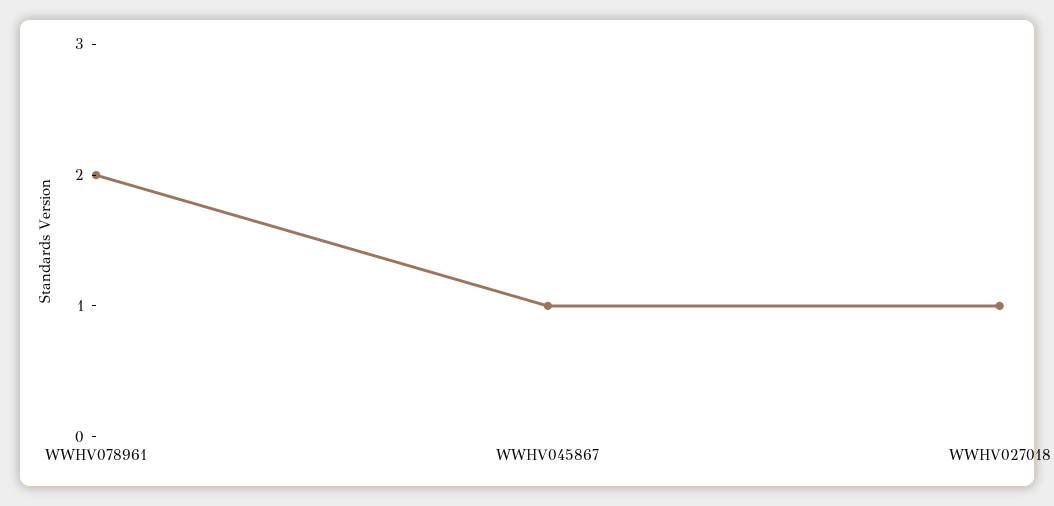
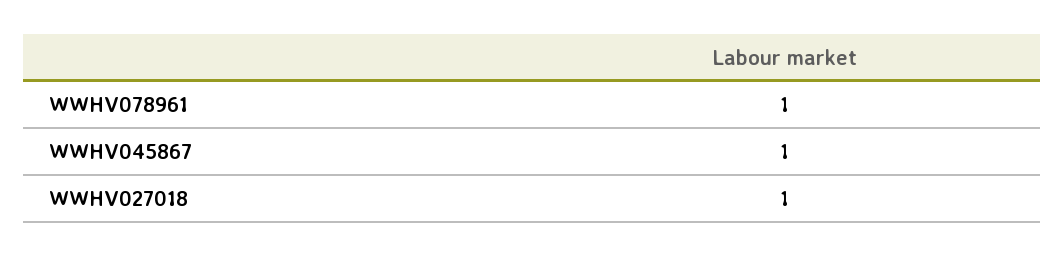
WWHV078961: 2 -> 1

